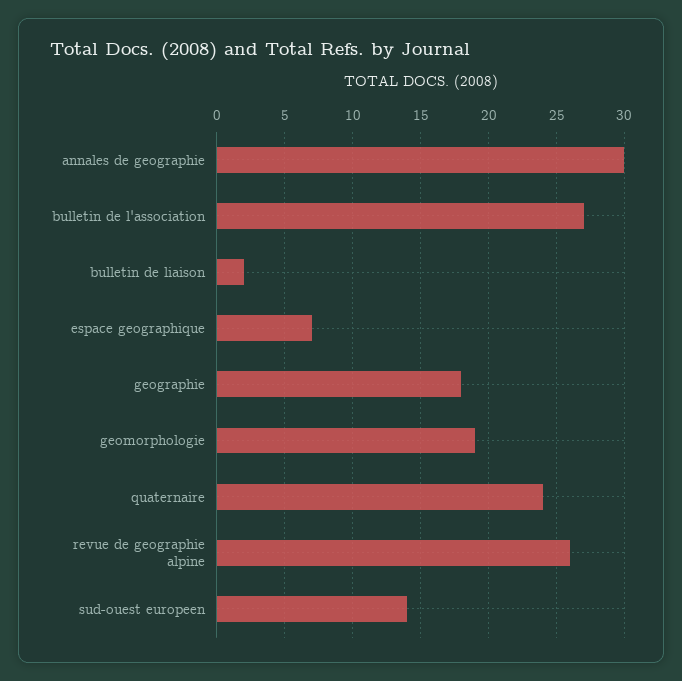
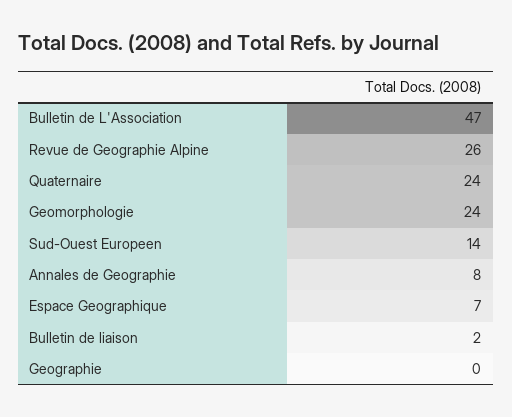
annales de geographie: 30 -> 8
bulletin de l'association: 27 -> 47
geographie: 18 -> 0
geomorphologie: 19 -> 24

